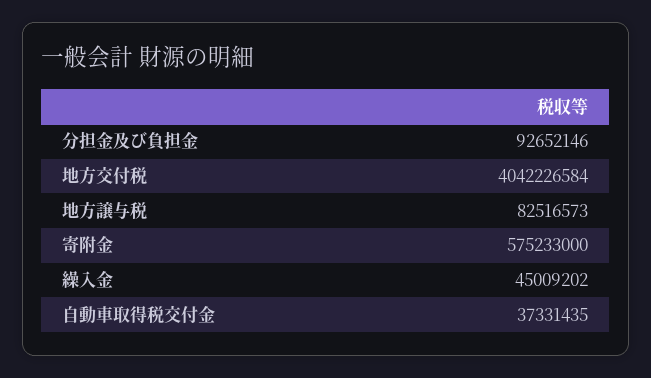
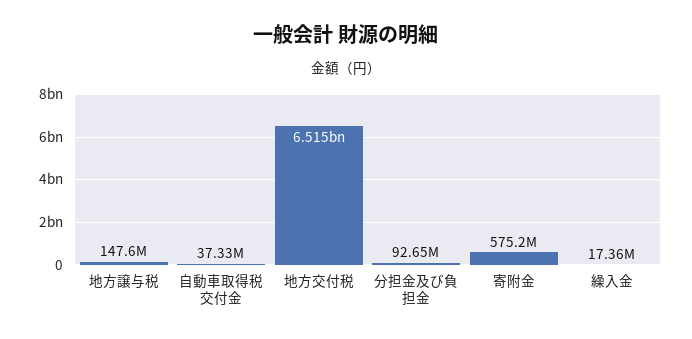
地方交付税: 4042226584 -> 6515000000
地方譲与税: 82516573 -> 147600000
繰入金: 45009202 -> 17360000

